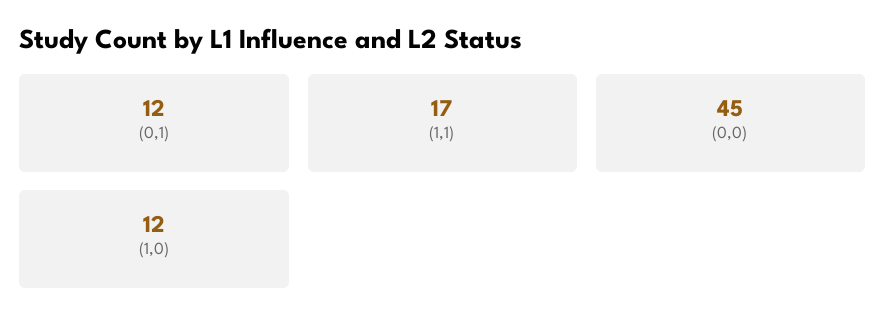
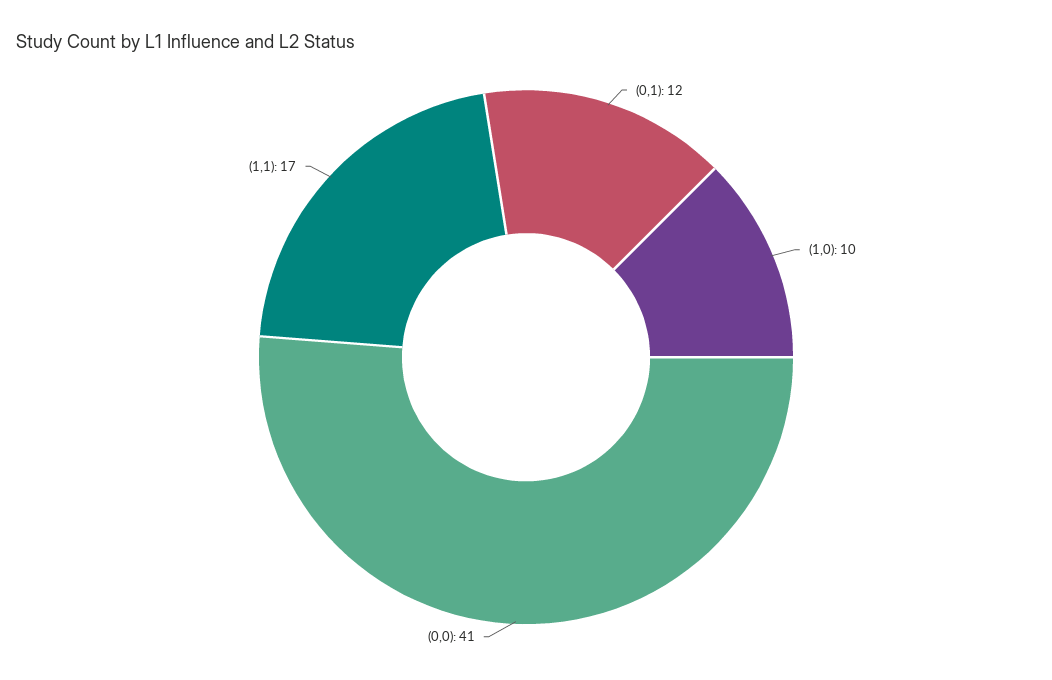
(0,0): 45 -> 41
(1,0): 12 -> 10

